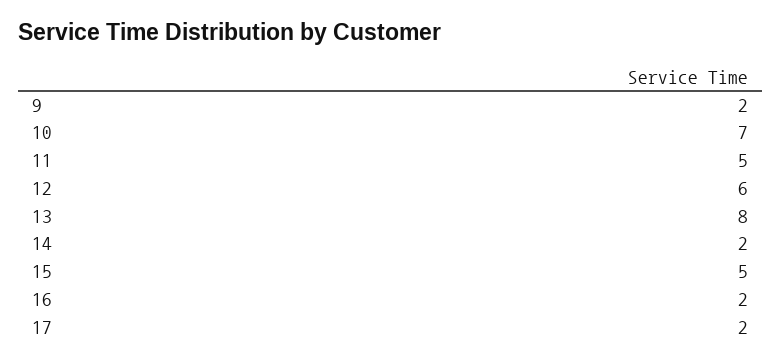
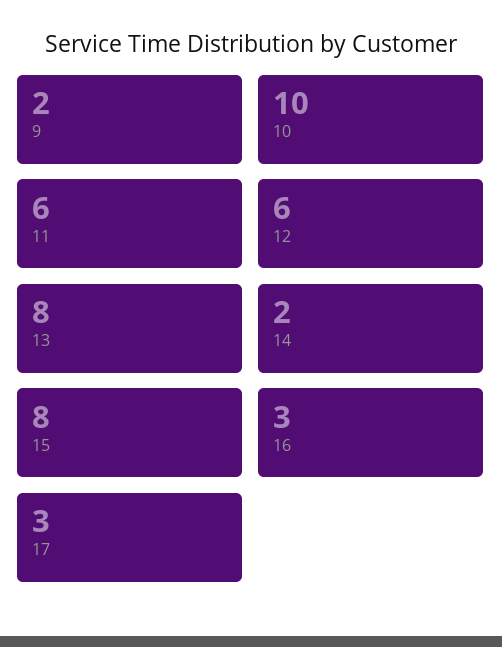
10: 7 -> 10
11: 5 -> 6
15: 5 -> 8
16: 2 -> 3
17: 2 -> 3

